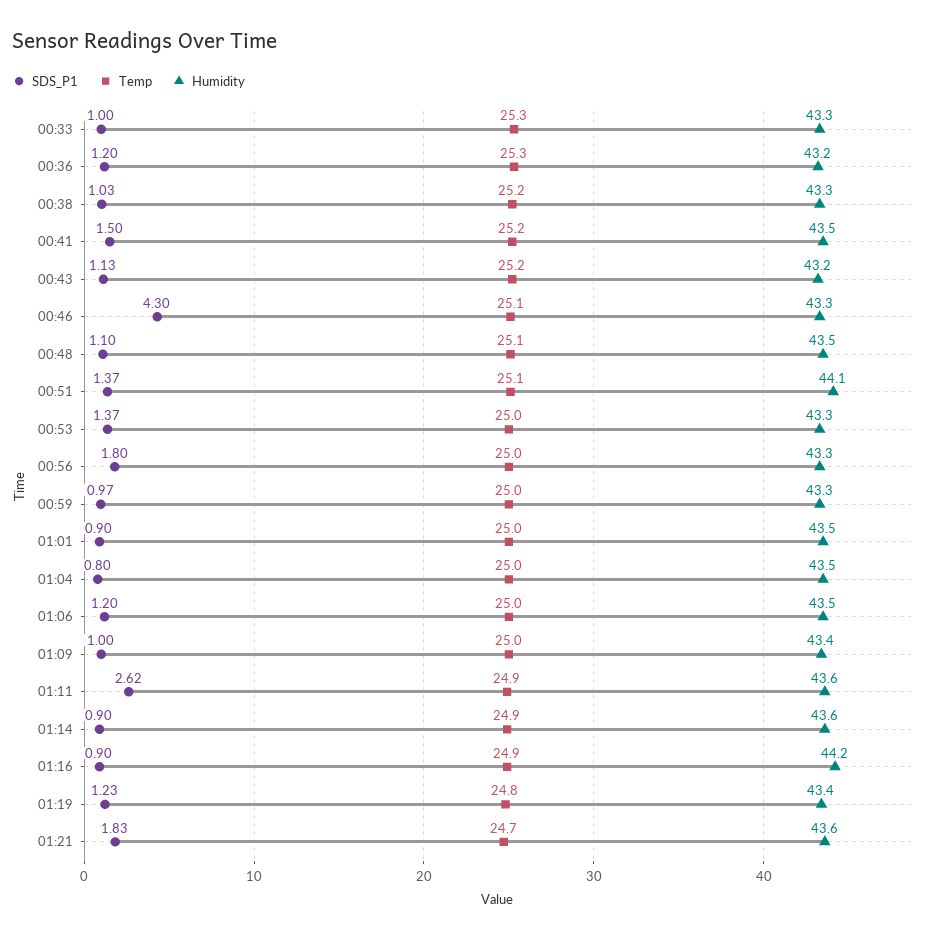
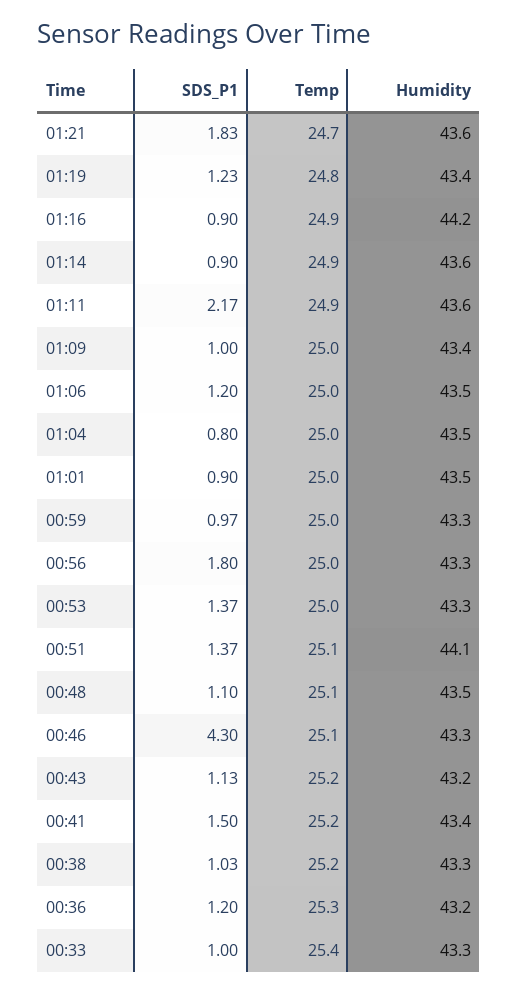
Temp, 00:33: 25.3 -> 25.4
Humidity, 00:41: 43.5 -> 43.4
SDS_P1, 01:11: 2.62 -> 2.17

